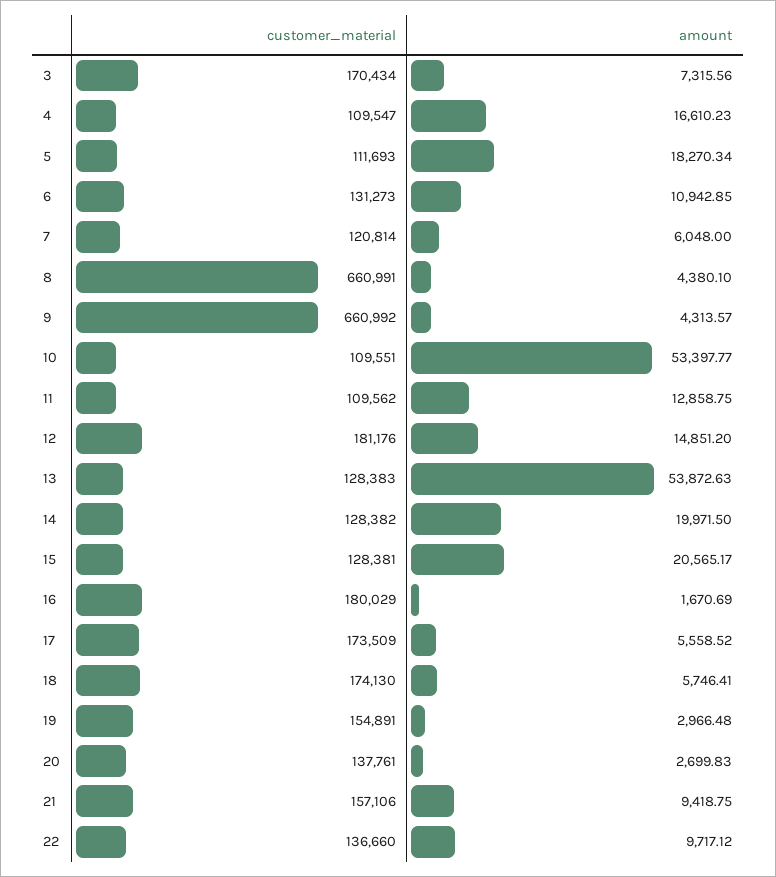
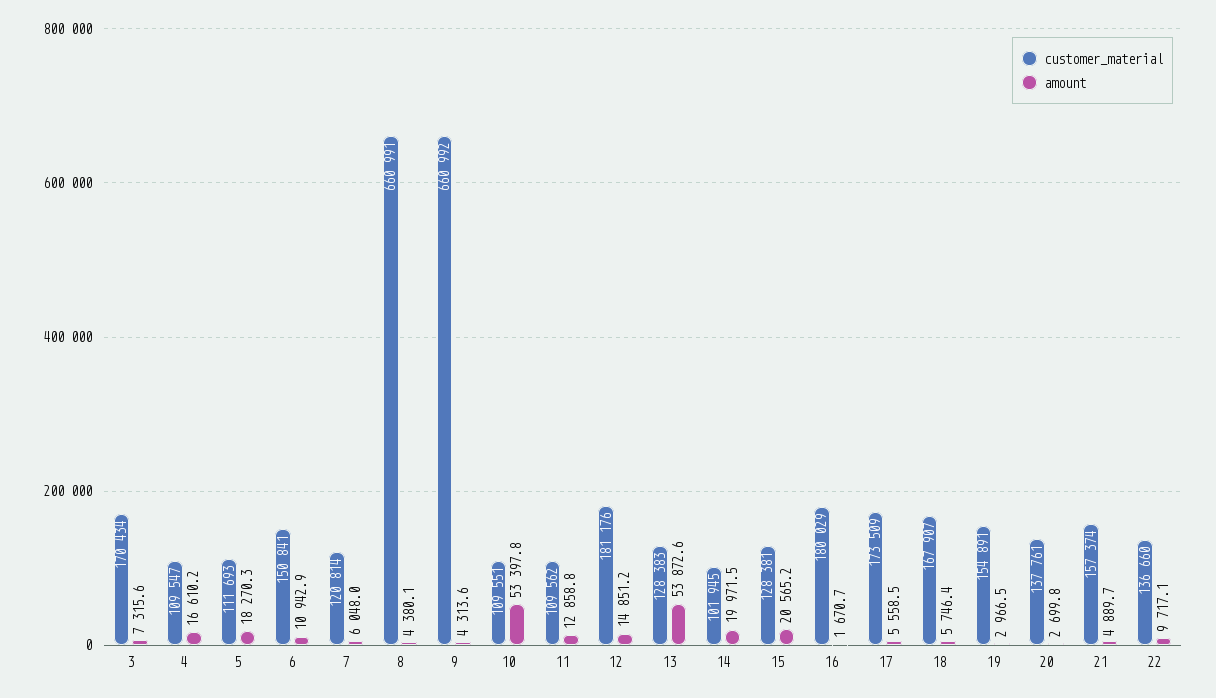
customer_material, 6: 131273 -> 150841
customer_material, 14: 128382 -> 101945
customer_material, 18: 174130 -> 167907
customer_material, 21: 157106 -> 157374
amount, 21: 9418.75 -> 4889.7

